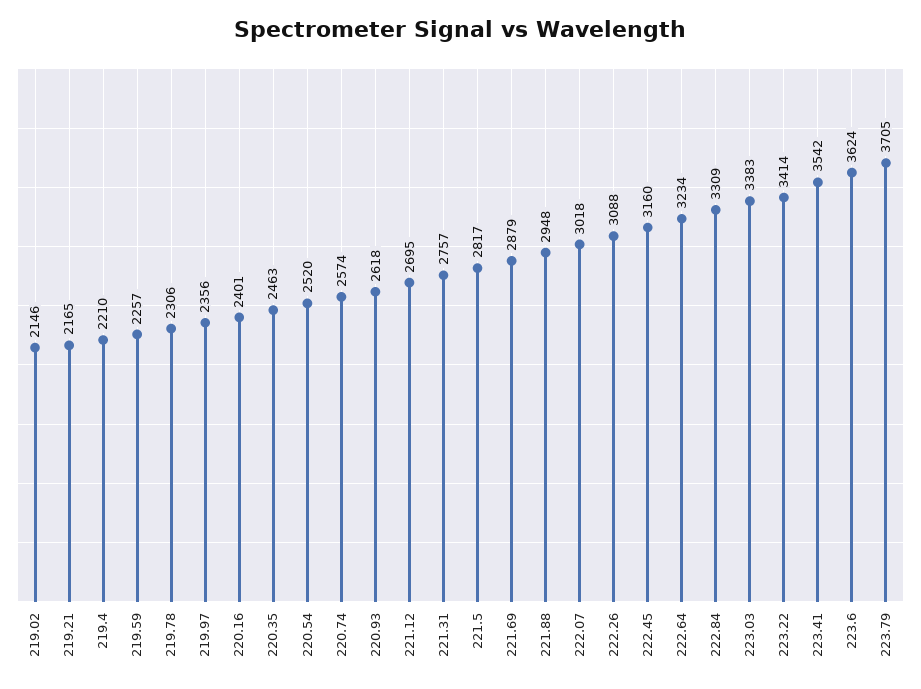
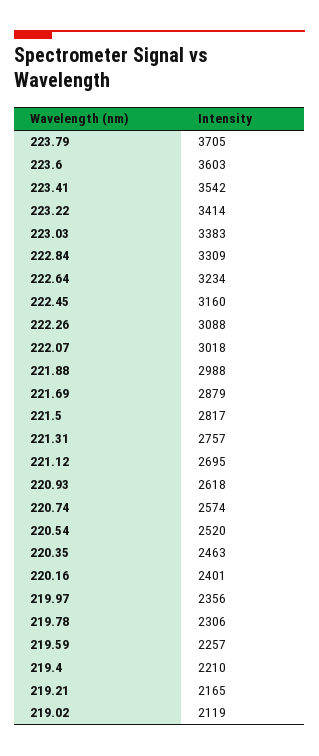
219.02: 2146 -> 2119
221.88: 2948 -> 2988
223.6: 3624 -> 3603

